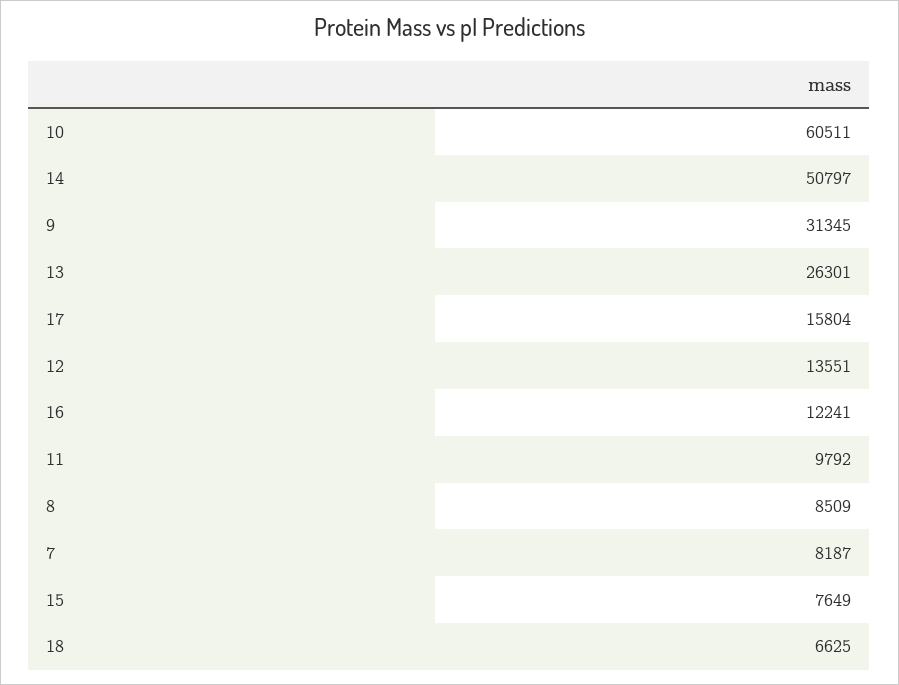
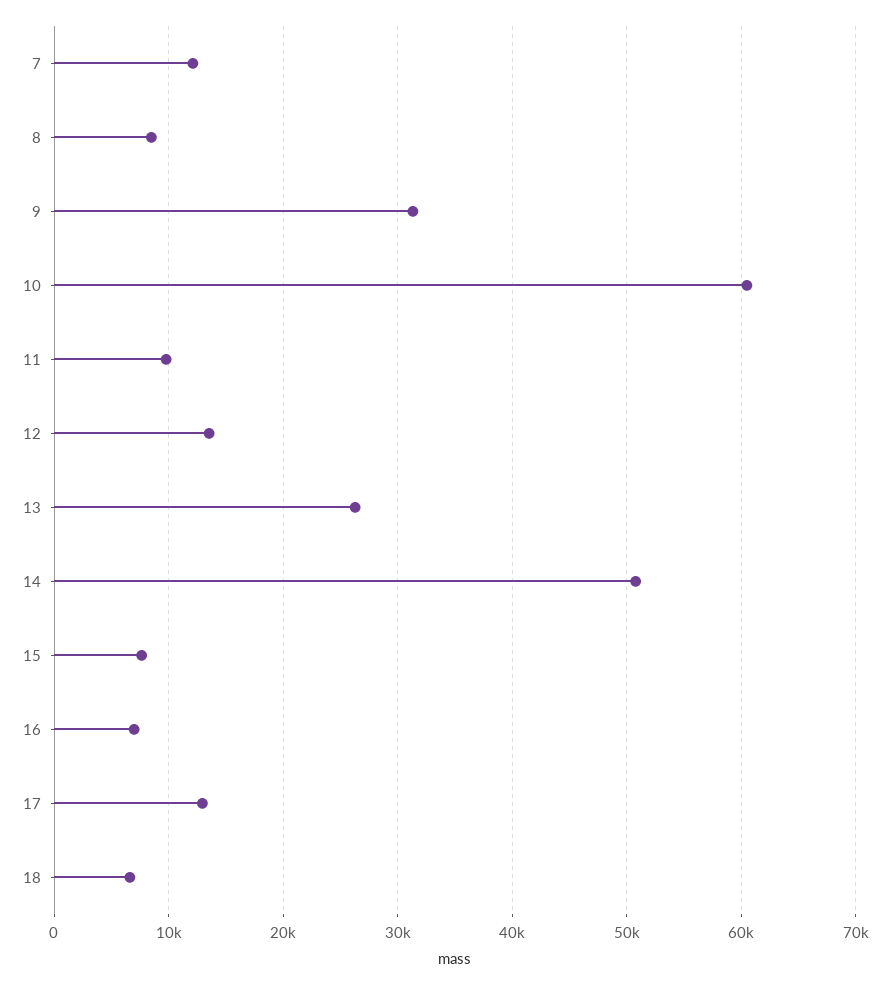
17: 15804 -> 13000
16: 12241 -> 7000
7: 8187 -> 12000

